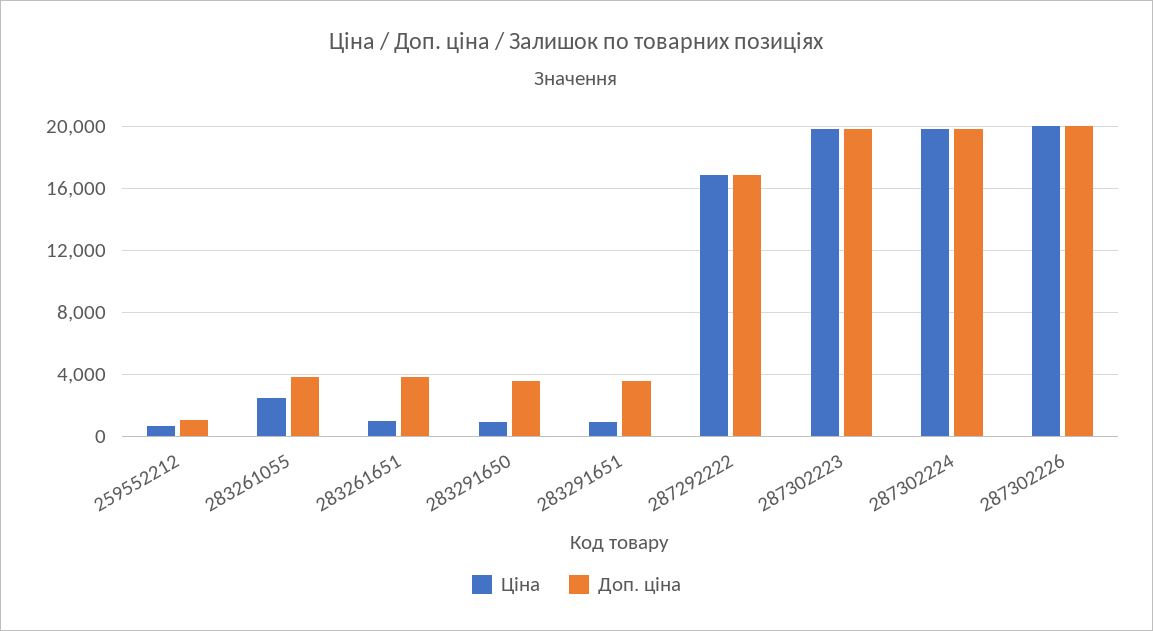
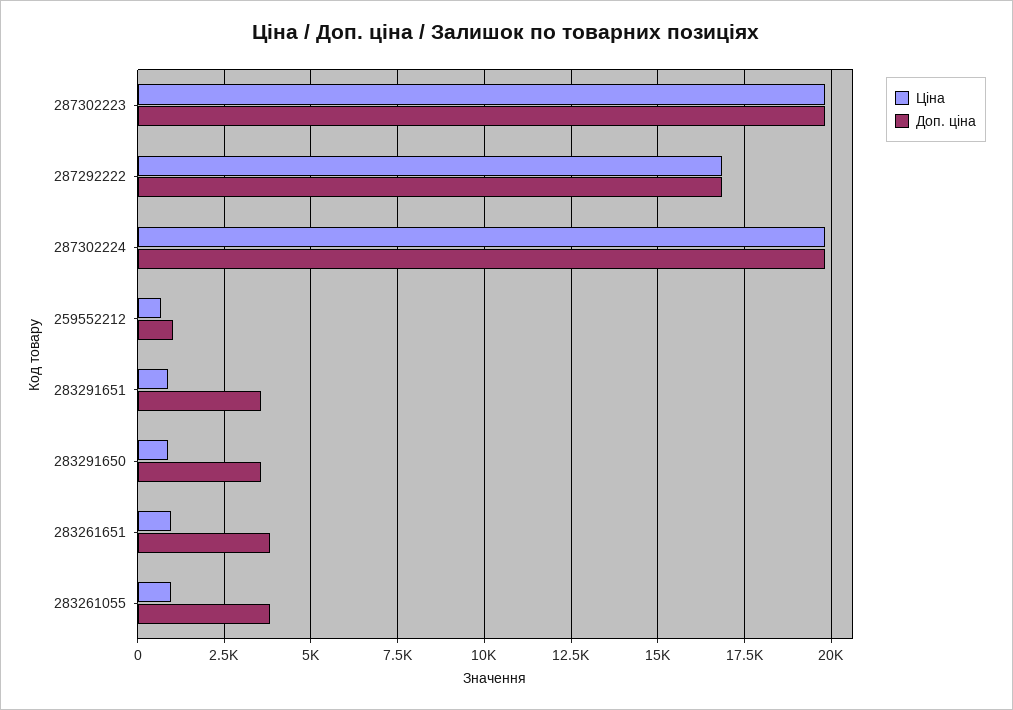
Ціна, 283261055: 2500 -> 1000
Ціна, 287302226: 20000 -> none
Доп. ціна, 287302226: 20000 -> none

